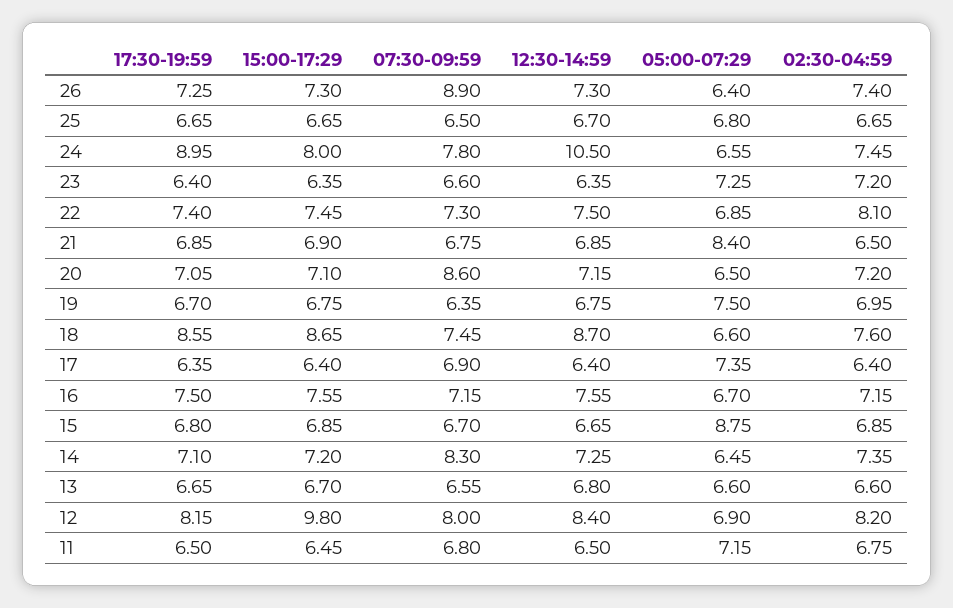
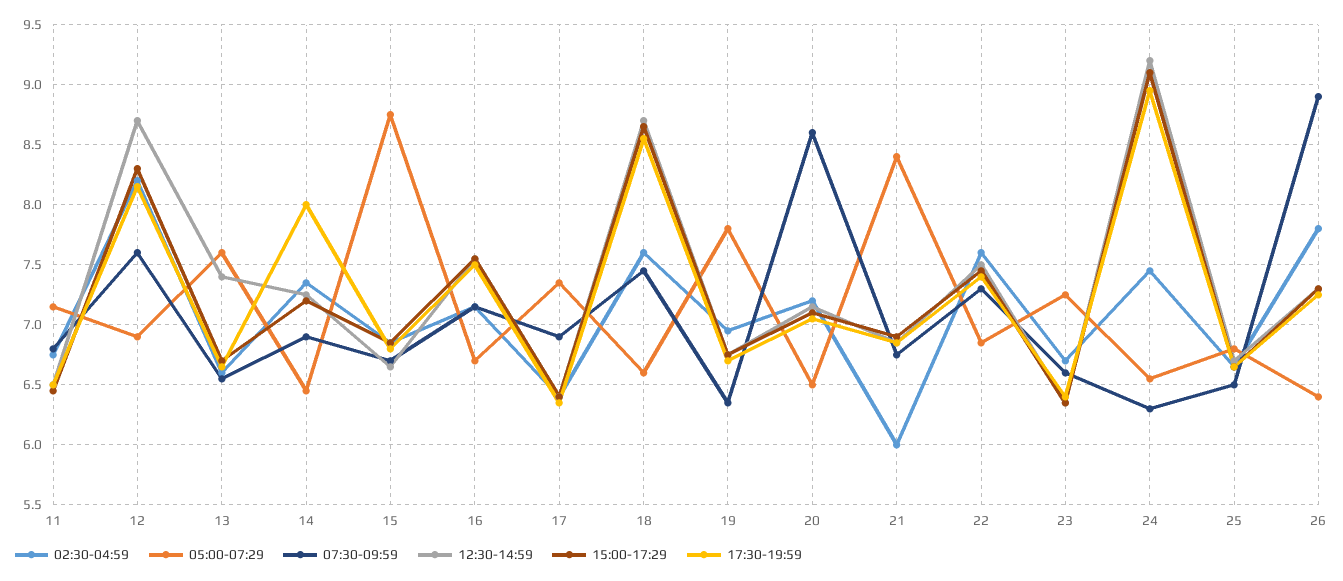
02:30-04:59, 26: 7.4 -> 7.8
15:00-17:29, 24: 8 -> 9.1
07:30-09:59, 24: 7.8 -> 6.3
12:30-14:59, 24: 10.5 -> 9.2
02:30-04:59, 23: 7.2 -> 6.7
02:30-04:59, 22: 8.1 -> 7.6
02:30-04:59, 21: 6.5 -> 6
05:00-07:29, 19: 7.5 -> 7.8
17:30-19:59, 14: 7.1 -> 8
07:30-09:59, 14: 8.3 -> 6.9
12:30-14:59, 13: 6.8 -> 7.4
05:00-07:29, 13: 6.6 -> 7.6
15:00-17:29, 12: 9.8 -> 8.3
07:30-09:59, 12: 8 -> 7.6
12:30-14:59, 12: 8.4 -> 8.7

